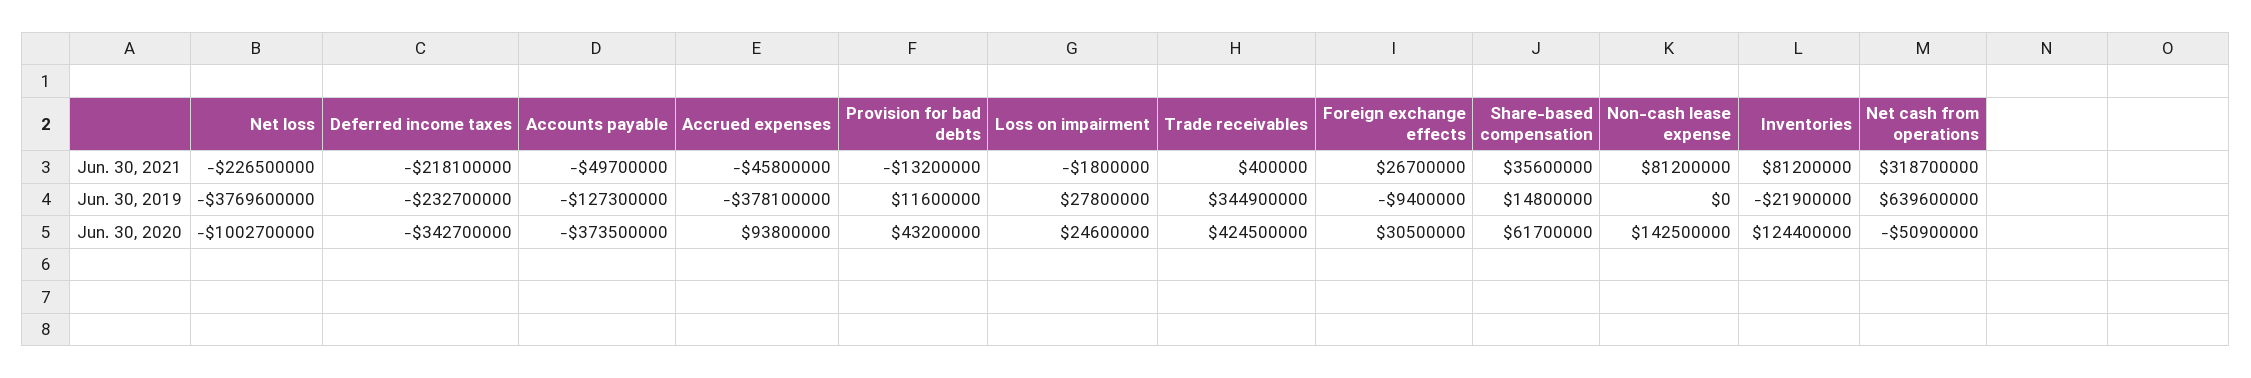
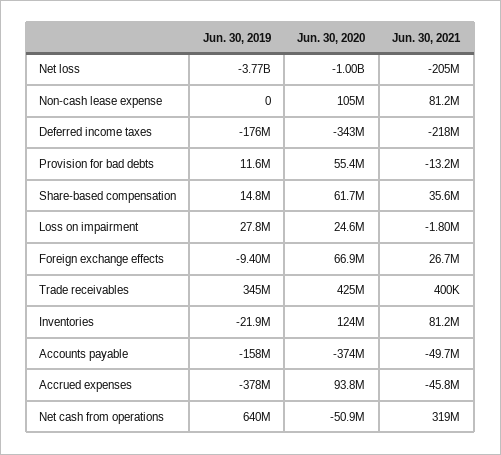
Net loss, Jun. 30, 2021: -226500000 -> -205000000
Deferred income taxes, Jun. 30, 2019: -232700000 -> -176000000
Accounts payable, Jun. 30, 2019: -127300000 -> -158000000
Provision for bad debts, Jun. 30, 2020: 43200000 -> 55400000
Foreign exchange effects, Jun. 30, 2020: 30500000 -> 66900000
Non-cash lease expense, Jun. 30, 2020: 142500000 -> 105000000

